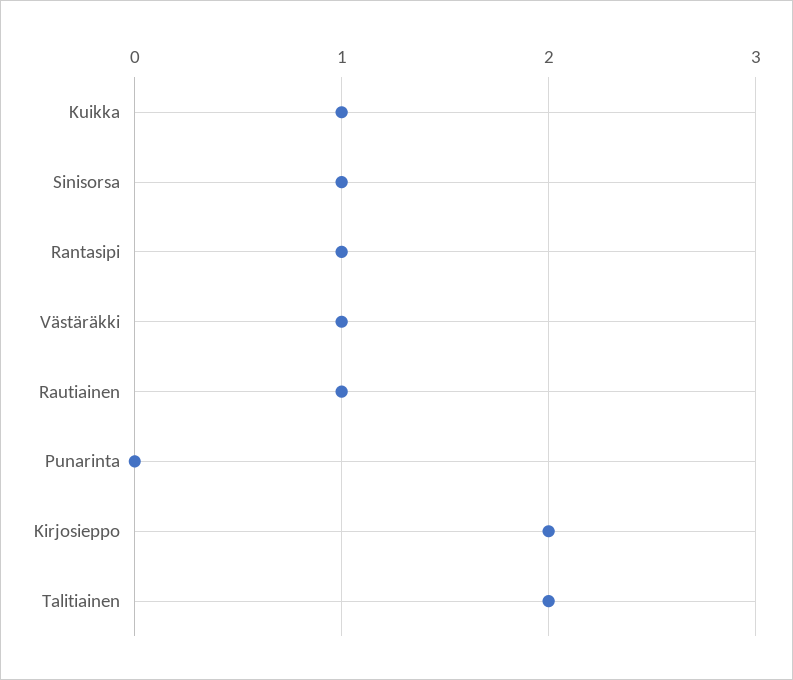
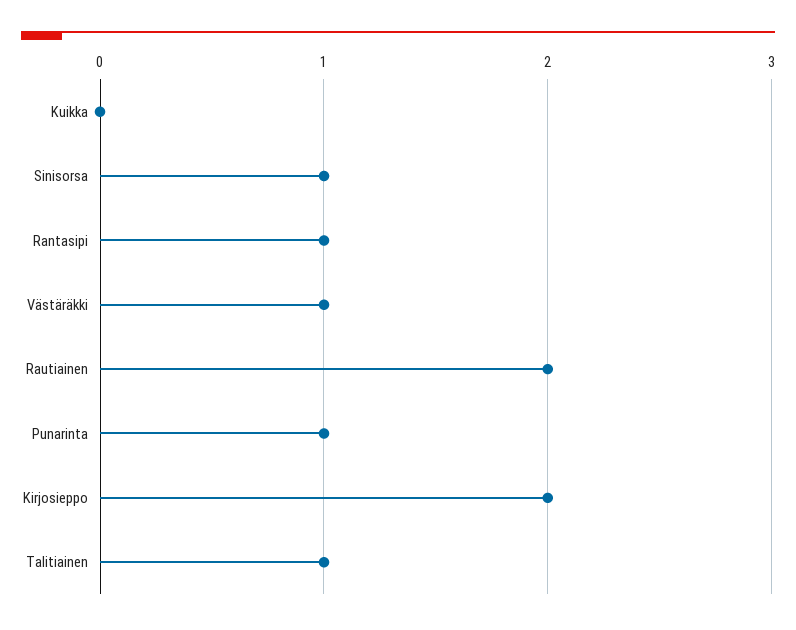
Kuikka: 1 -> 0
Rautiainen: 1 -> 2
Punarinta: 0 -> 1
Talitiainen: 2 -> 1

